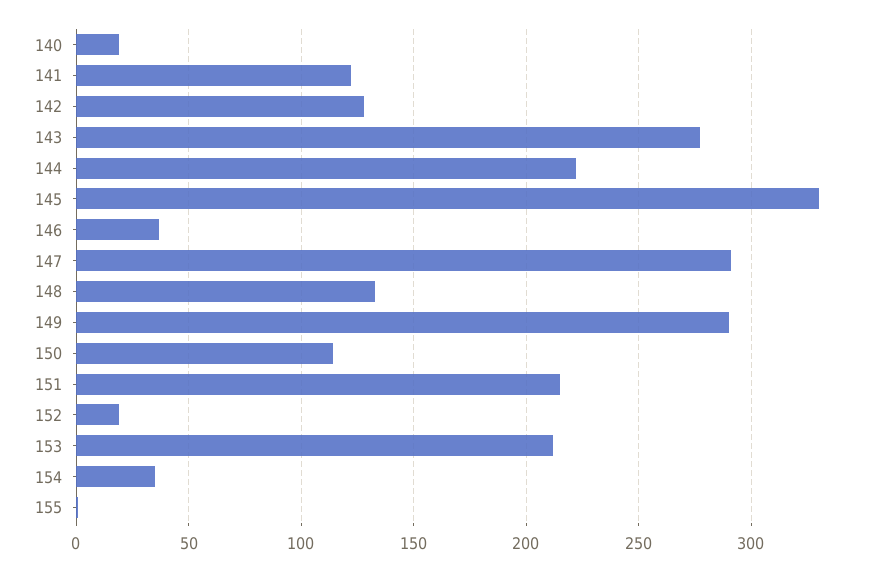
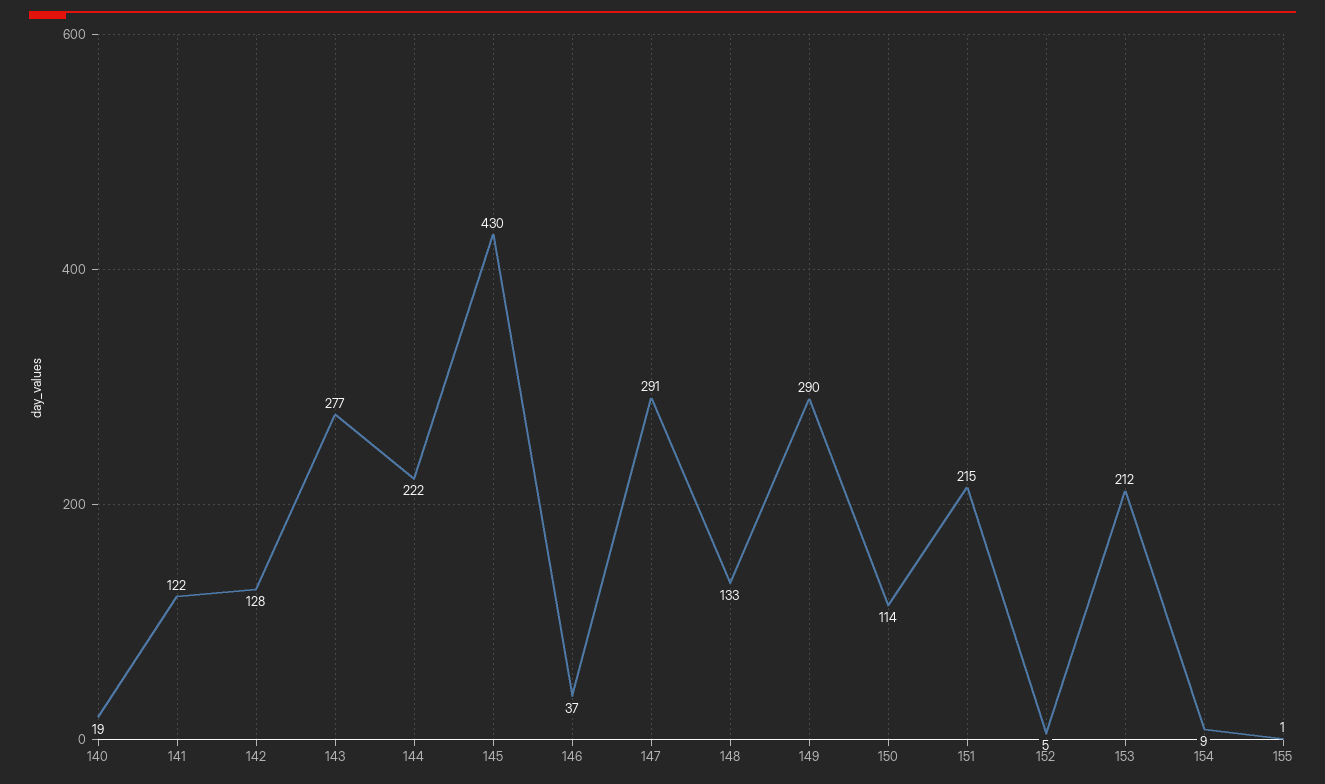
145: 330 -> 430
152: 20 -> 5
154: 35 -> 9

